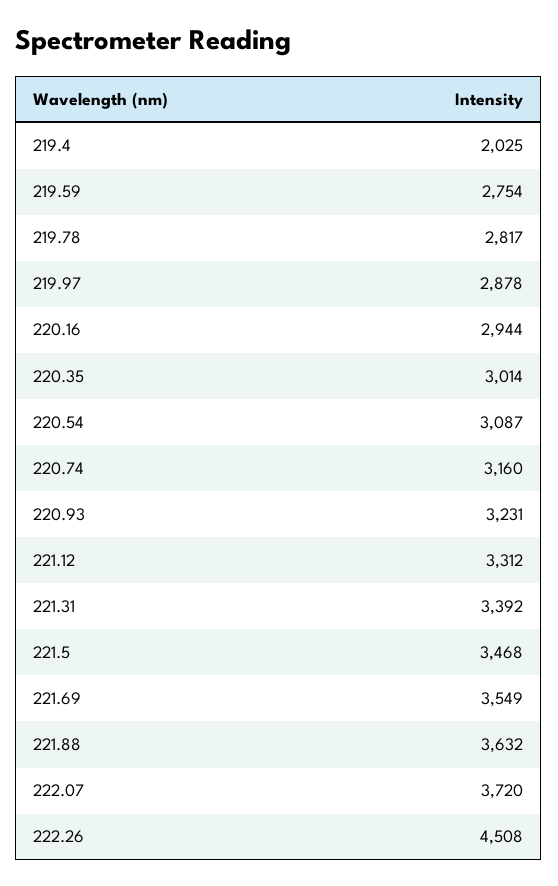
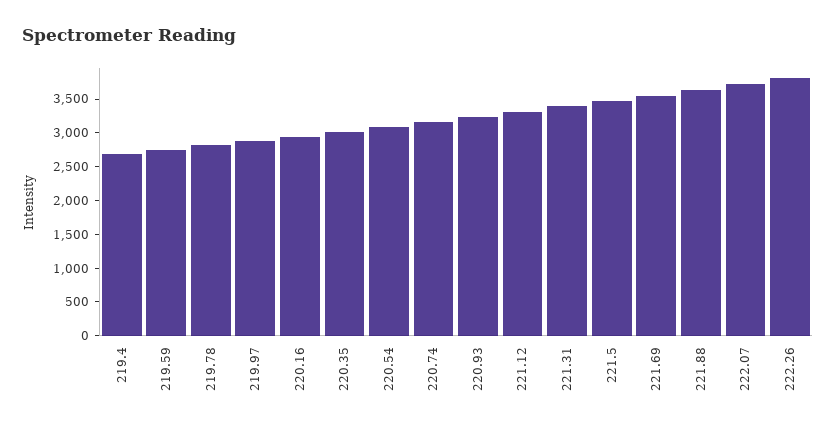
219.4: 2025 -> 2750
222.26: 4508 -> 3750

